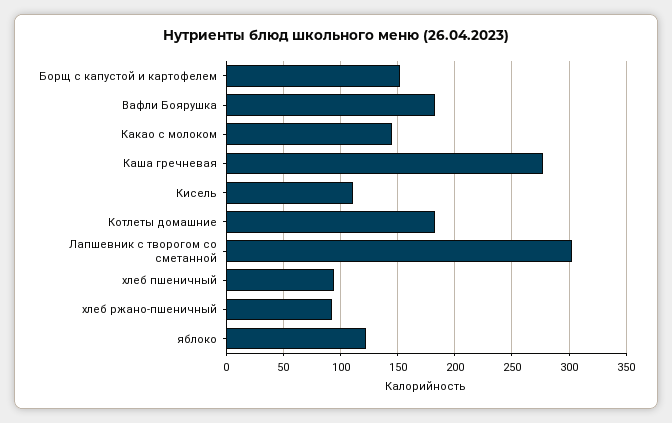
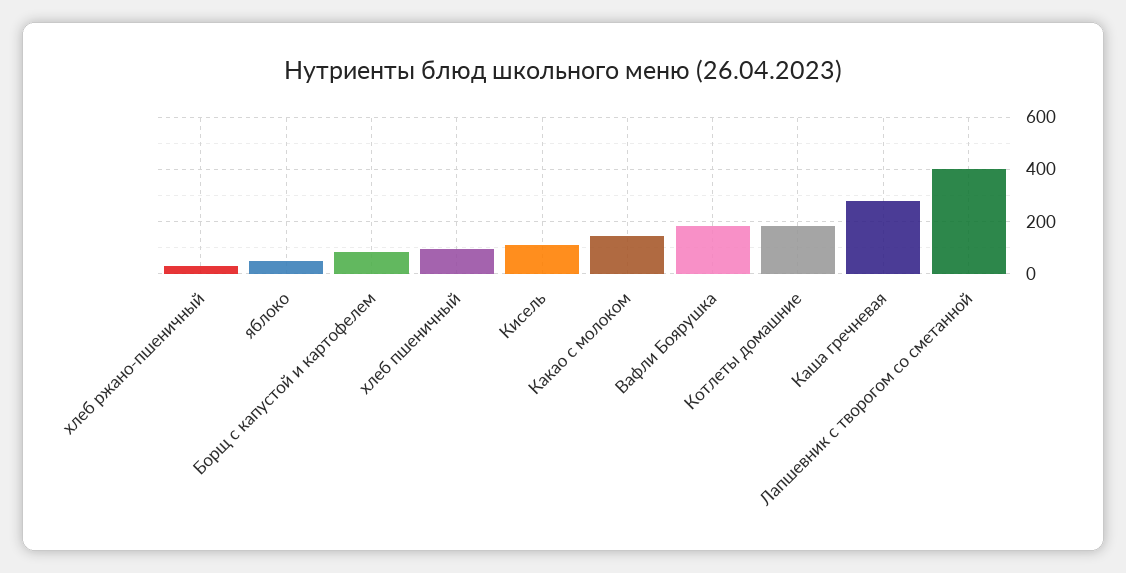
Борщ с капустой и картофелем: 150 -> 75
Лапшевник с творогом со сметанной: 300 -> 400
хлеб ржано-пшеничный: 90 -> 25
яблоко: 120 -> 50

